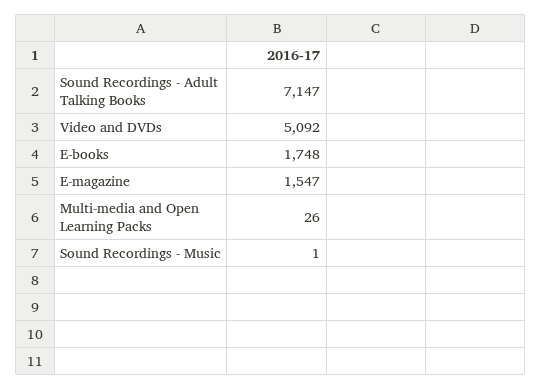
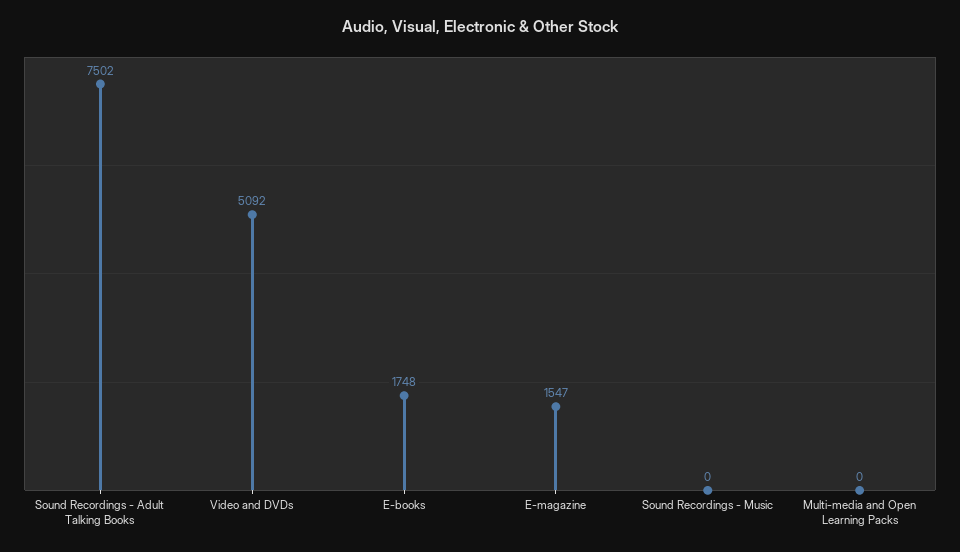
Sound Recordings - Adult Talking Books: 7147 -> 7502
Multi-media and Open Learning Packs: 26 -> 0
Sound Recordings - Music: 1 -> 0

